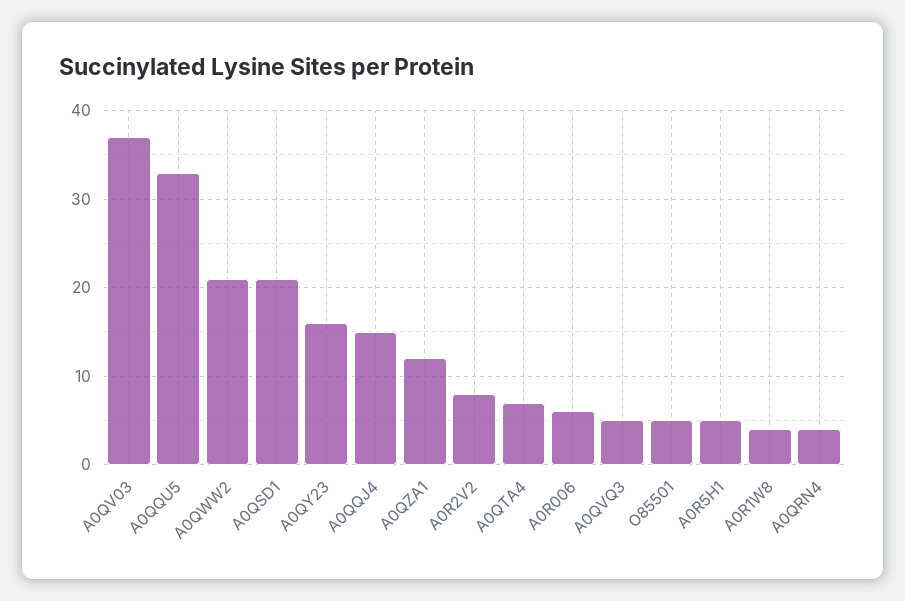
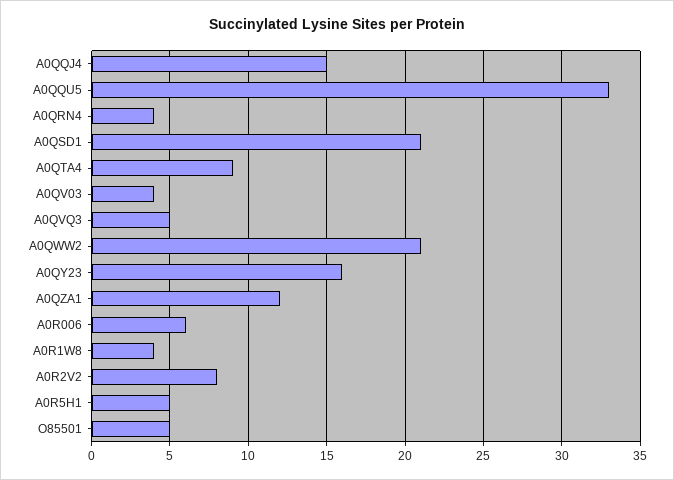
A0QV03: 37 -> 4
A0QTA4: 7 -> 9

